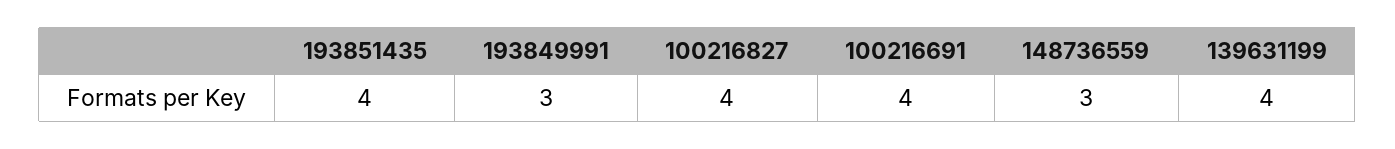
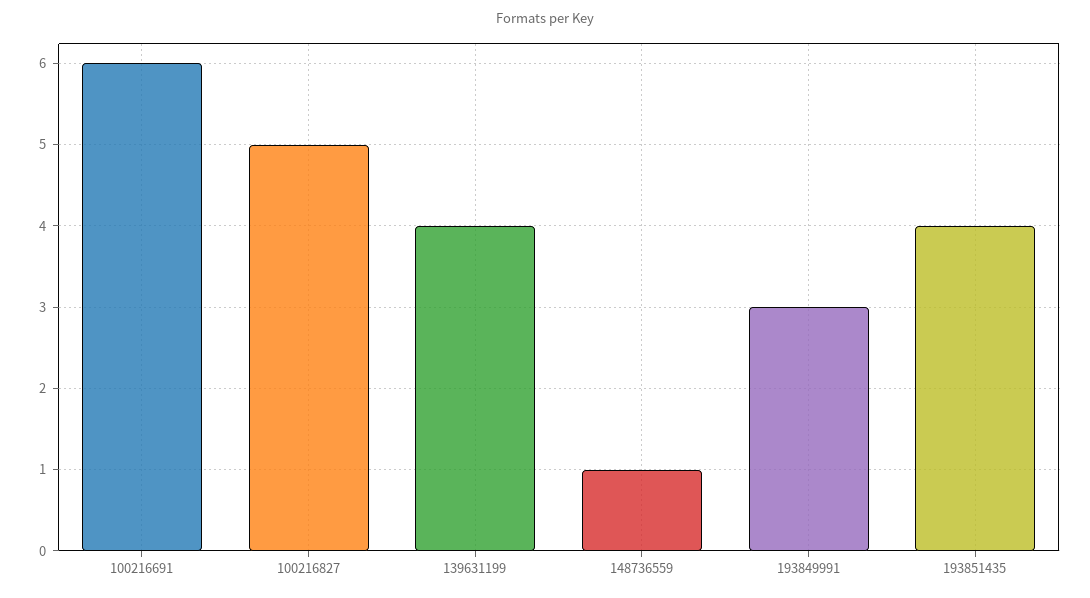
100216827: 4 -> 5
100216691: 4 -> 6
148736559: 3 -> 1

